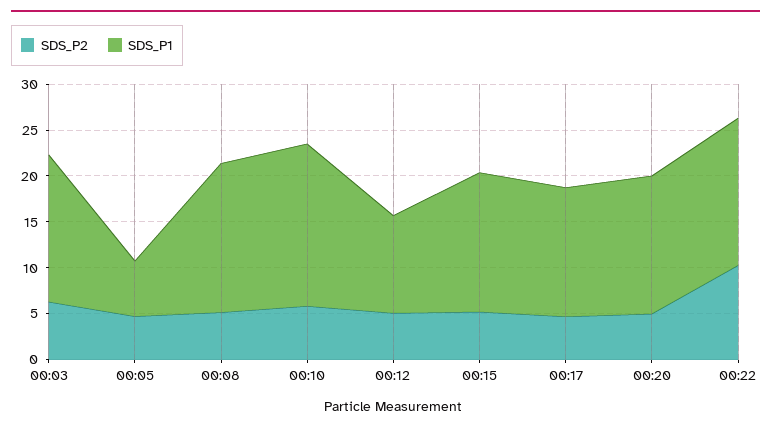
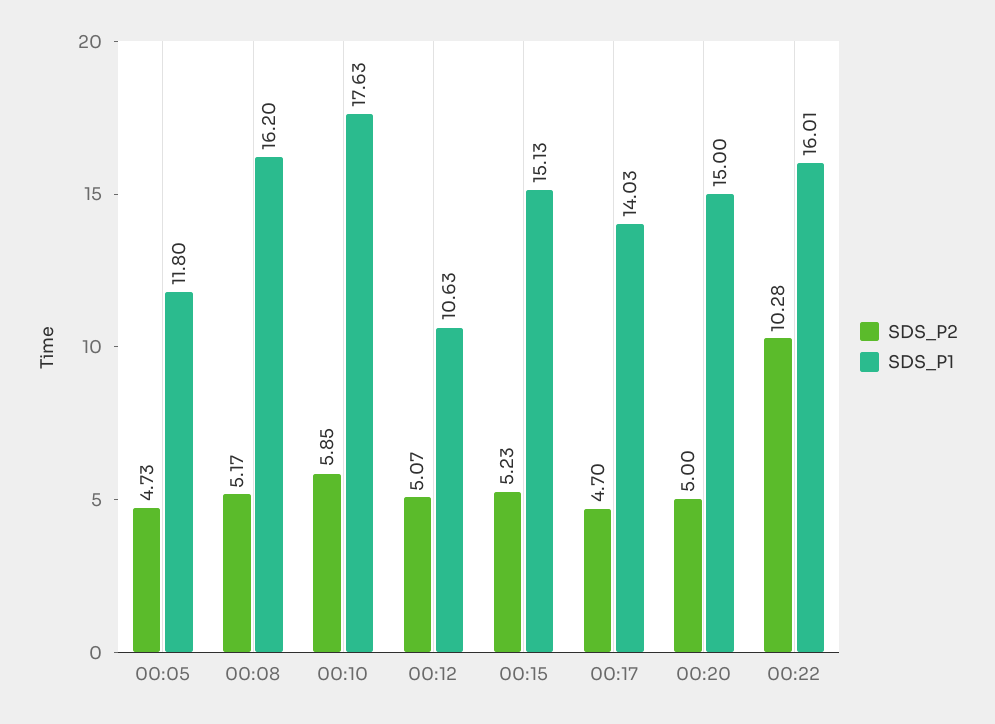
SDS_P2, 00:03: 6 -> none
SDS_P1, 00:03: 16 -> none
SDS_P1, 00:05: 6 -> 11.8

